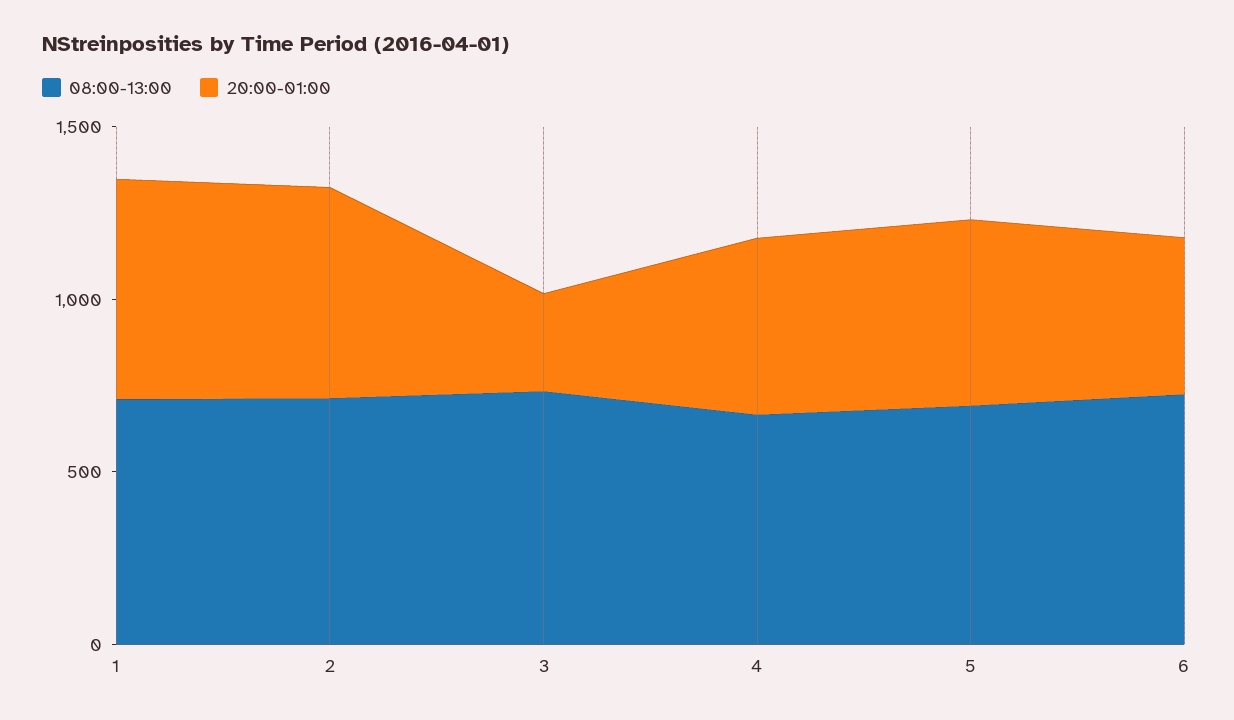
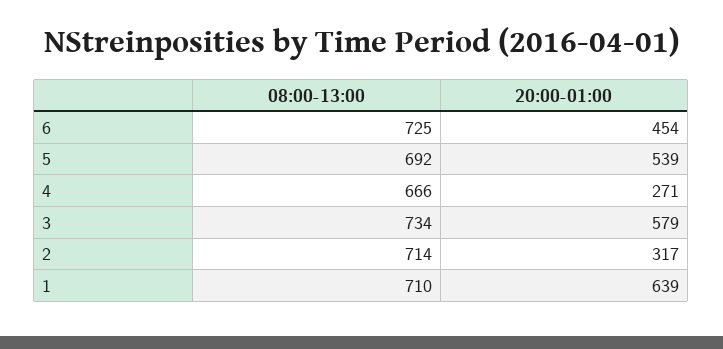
20:00-01:00, 2: 600 -> 317
20:00-01:00, 3: 300 -> 579
20:00-01:00, 4: 500 -> 271

